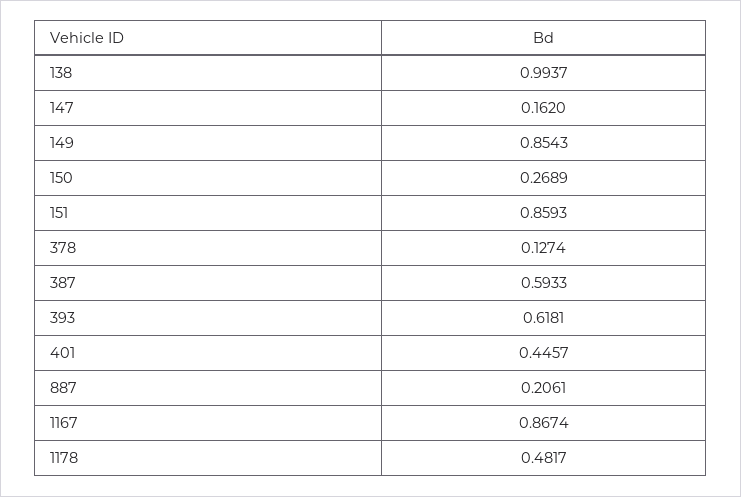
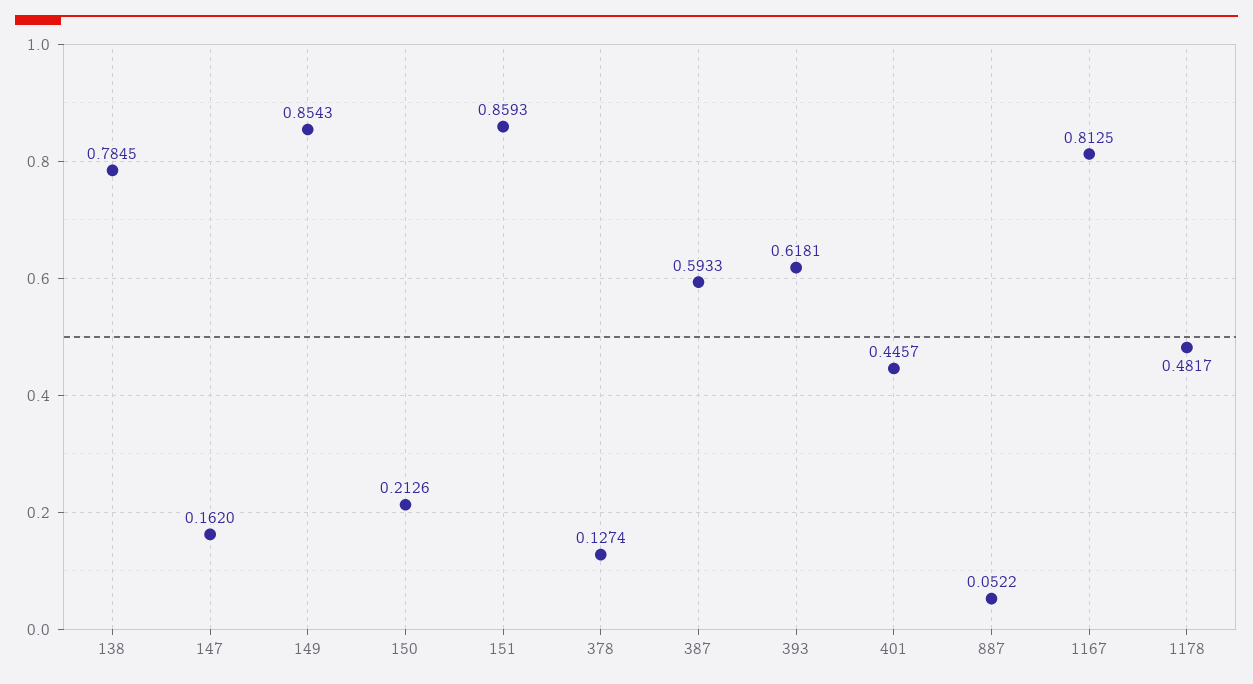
138: 0.9937 -> 0.7845
150: 0.2689 -> 0.2126
887: 0.2061 -> 0.0522
1167: 0.8674 -> 0.8125

